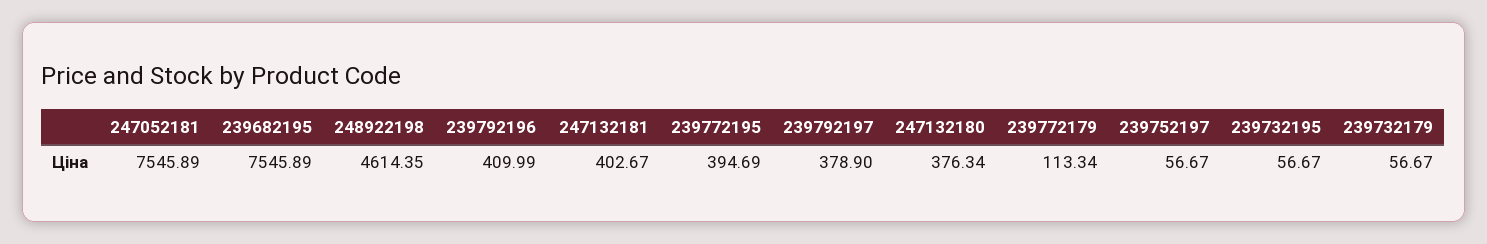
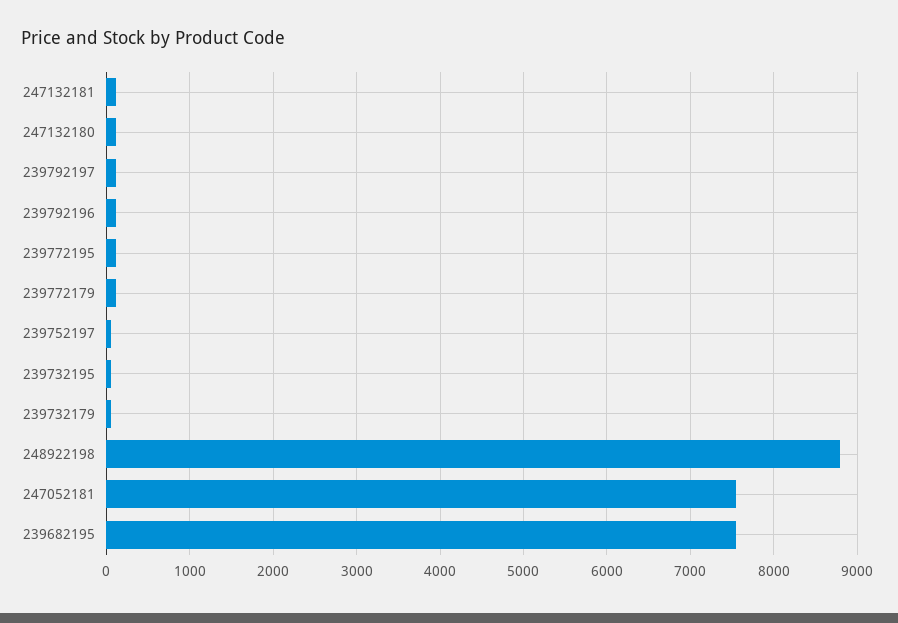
248922198: 4614.35 -> 8800
239792196: 409.99 -> 100
247132181: 402.67 -> 100
239772195: 394.69 -> 100
239792197: 378.9 -> 100
247132180: 376.34 -> 100

